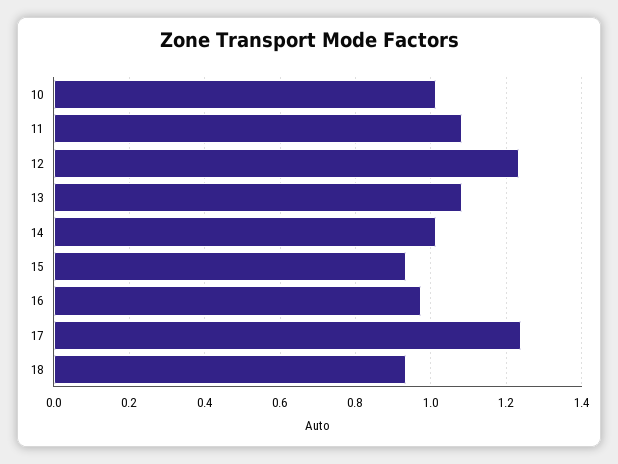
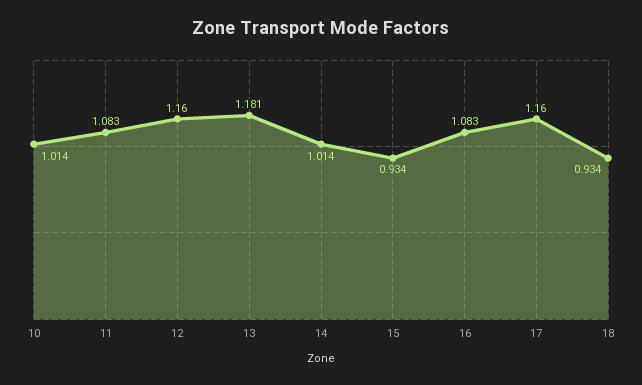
12: 1.24 -> 1.16
13: 1.08 -> 1.181
16: 0.98 -> 1.083
17: 1.24 -> 1.16

